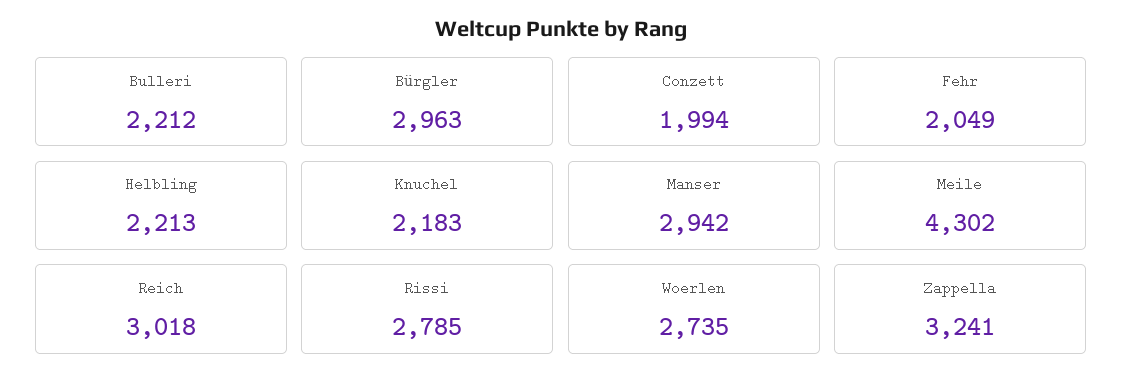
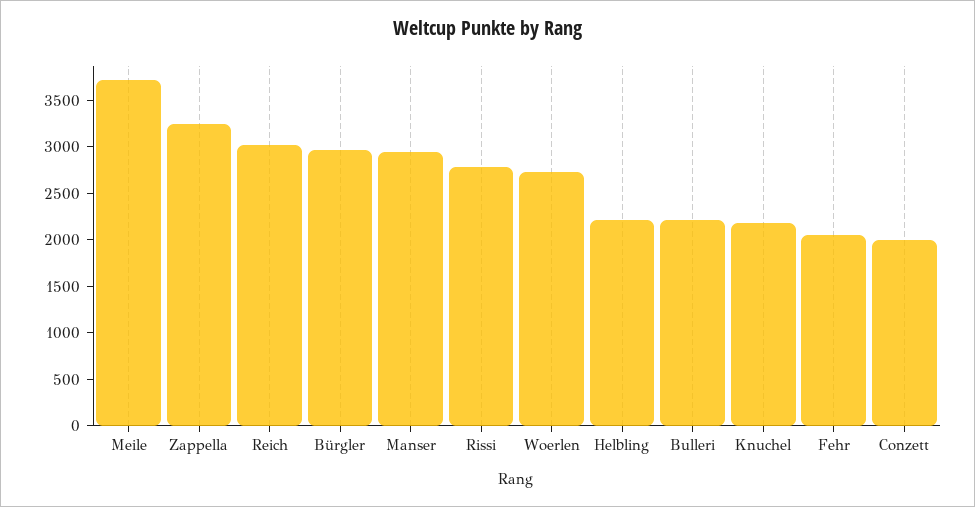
Meile: 4302 -> 3700

